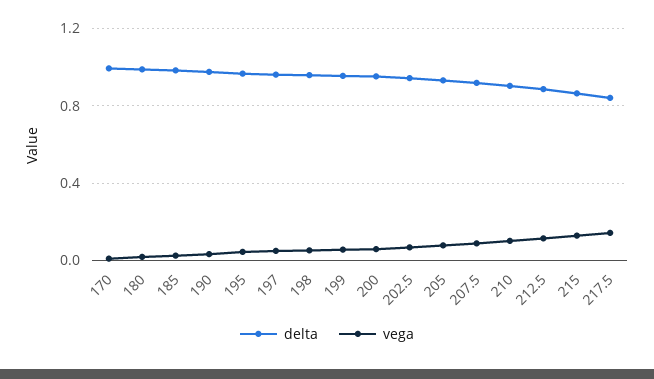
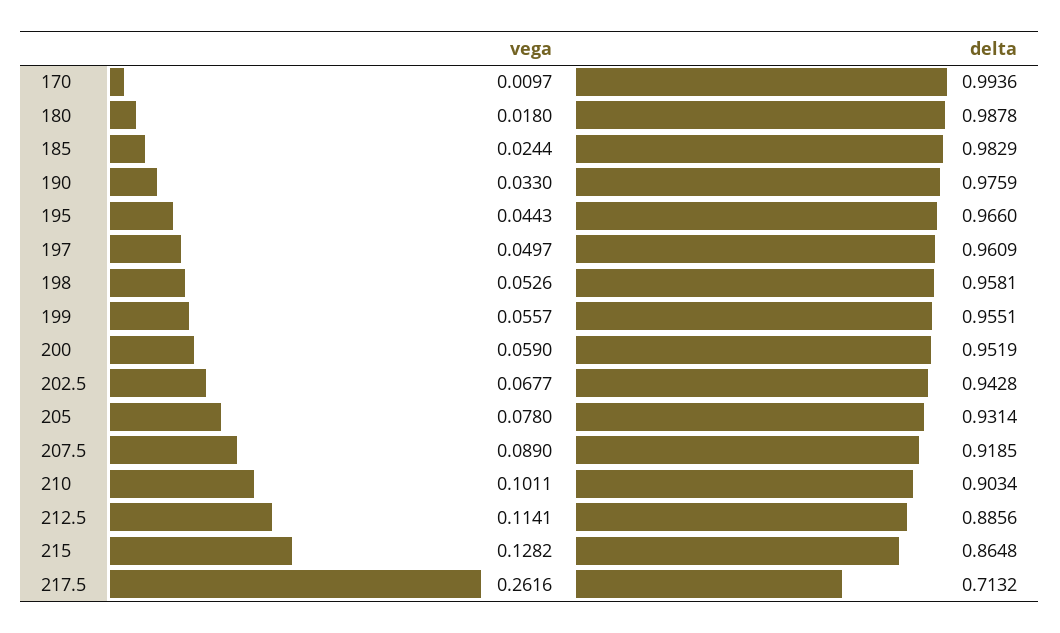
delta, 217.5: 0.85 -> 0.7132
vega, 217.5: 0.15 -> 0.2616

